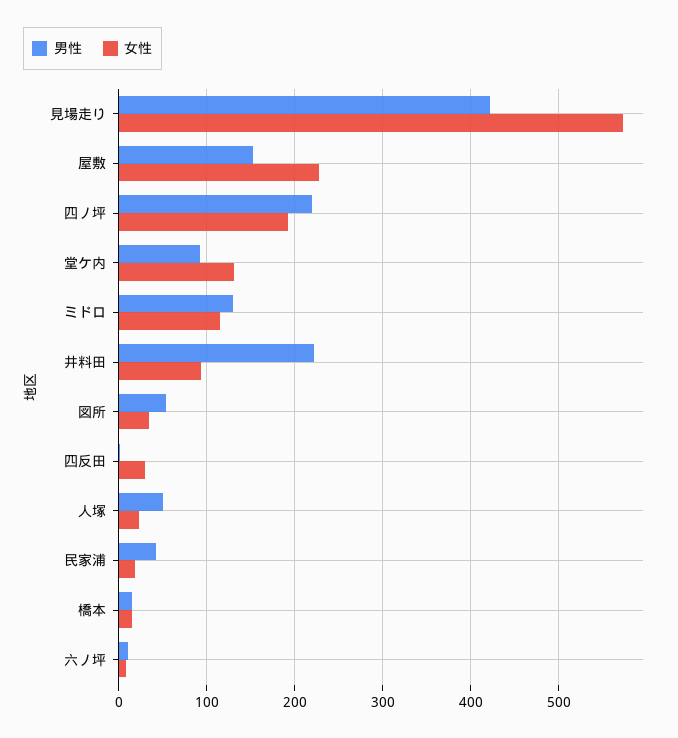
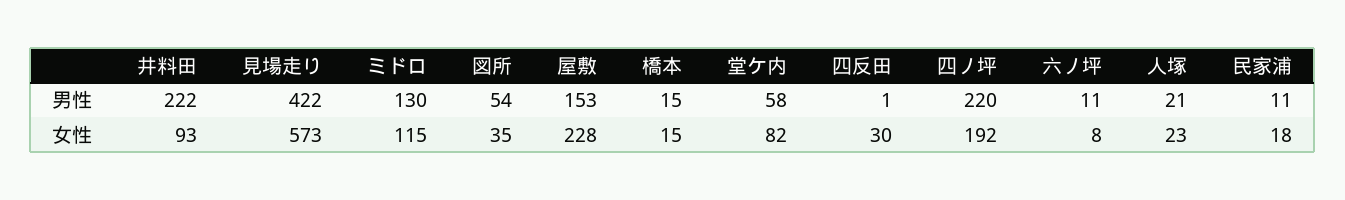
男性, 堂ケ内: 90 -> 58
女性, 堂ケ内: 130 -> 82
男性, 人塚: 50 -> 21
男性, 民家浦: 40 -> 11

